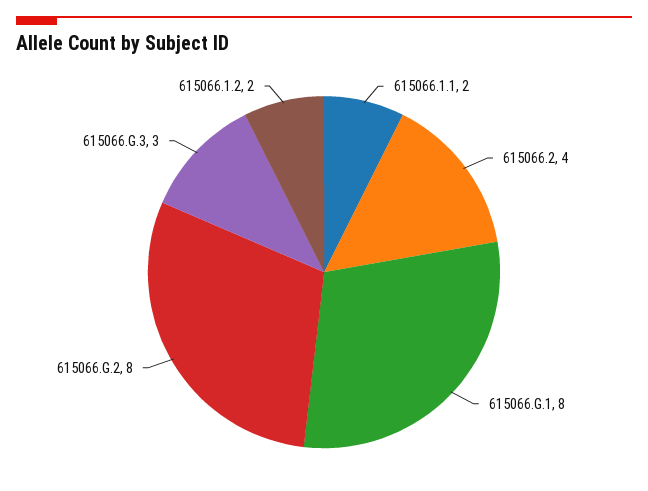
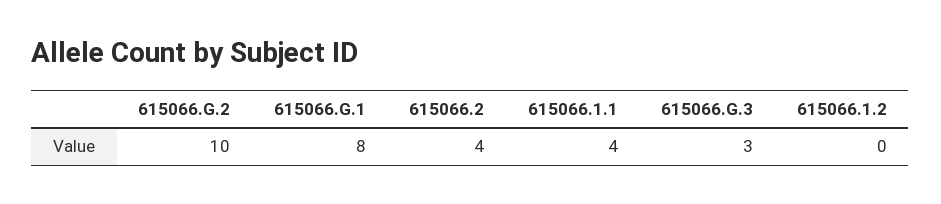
615066.1.1: 2 -> 4
615066.G.2: 8 -> 10
615066.1.2: 2 -> 0

